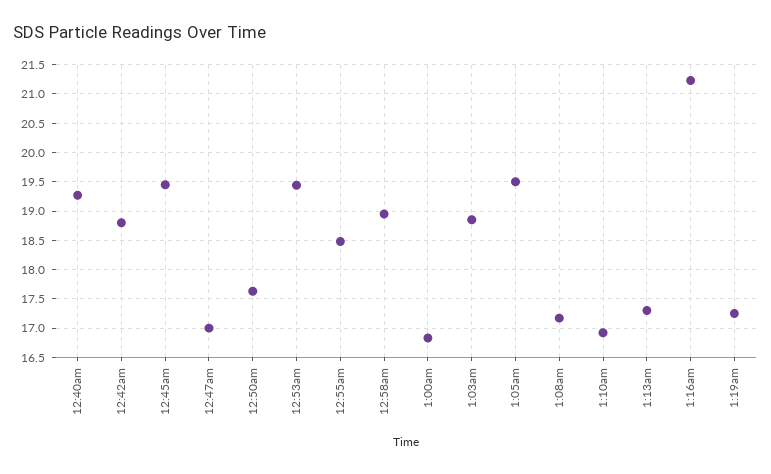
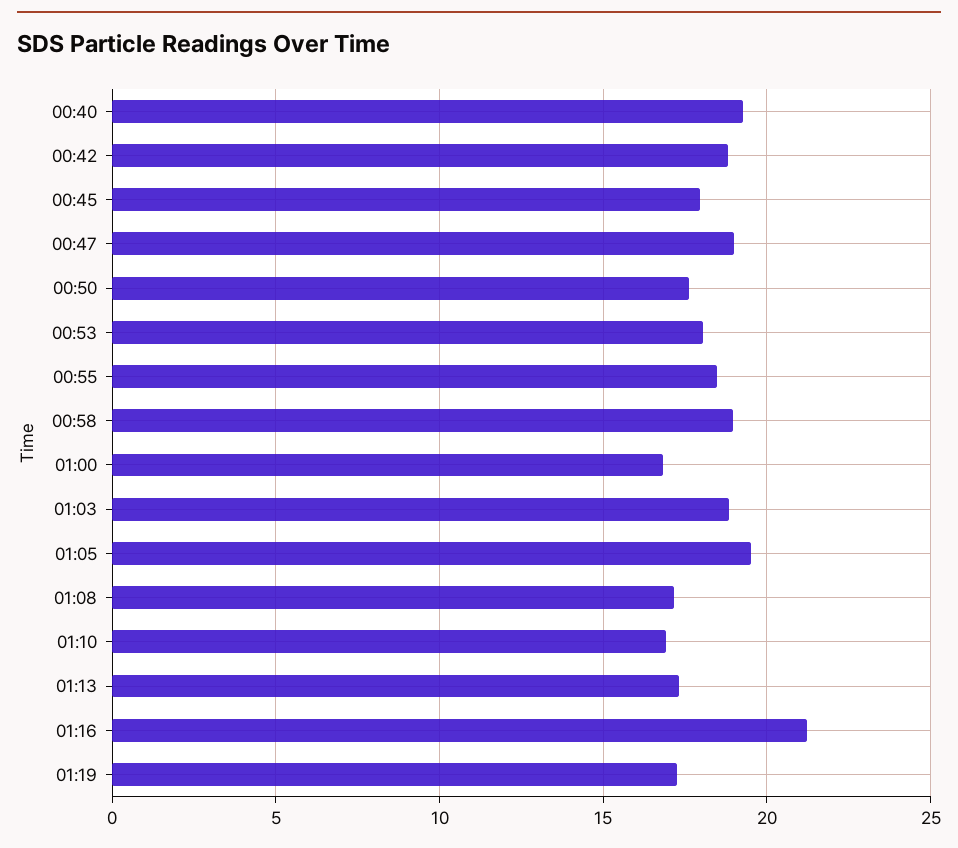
12:45am: 19.5 -> 18
12:47am: 17 -> 19
12:53am: 19.5 -> 18

